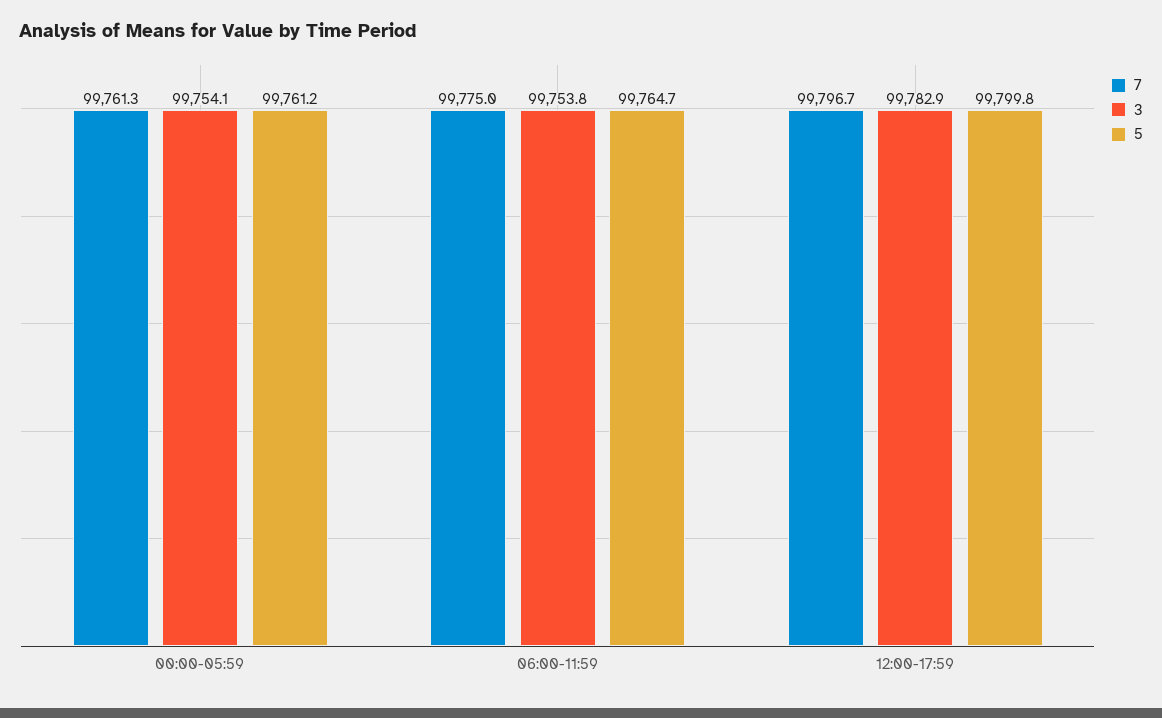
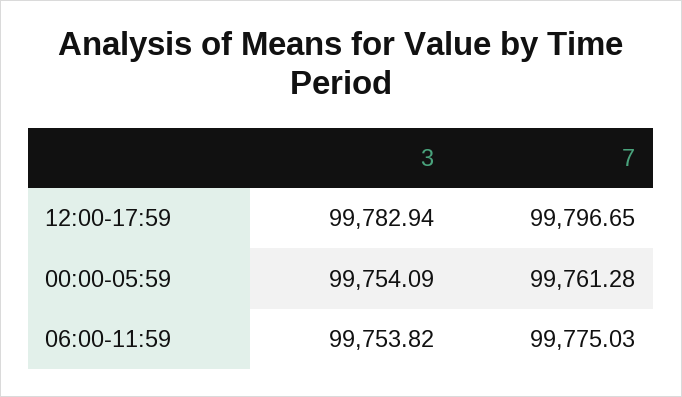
5, 00:00-05:59: 99761.2 -> none
5, 06:00-11:59: 99764.7 -> none
5, 12:00-17:59: 99799.8 -> none

